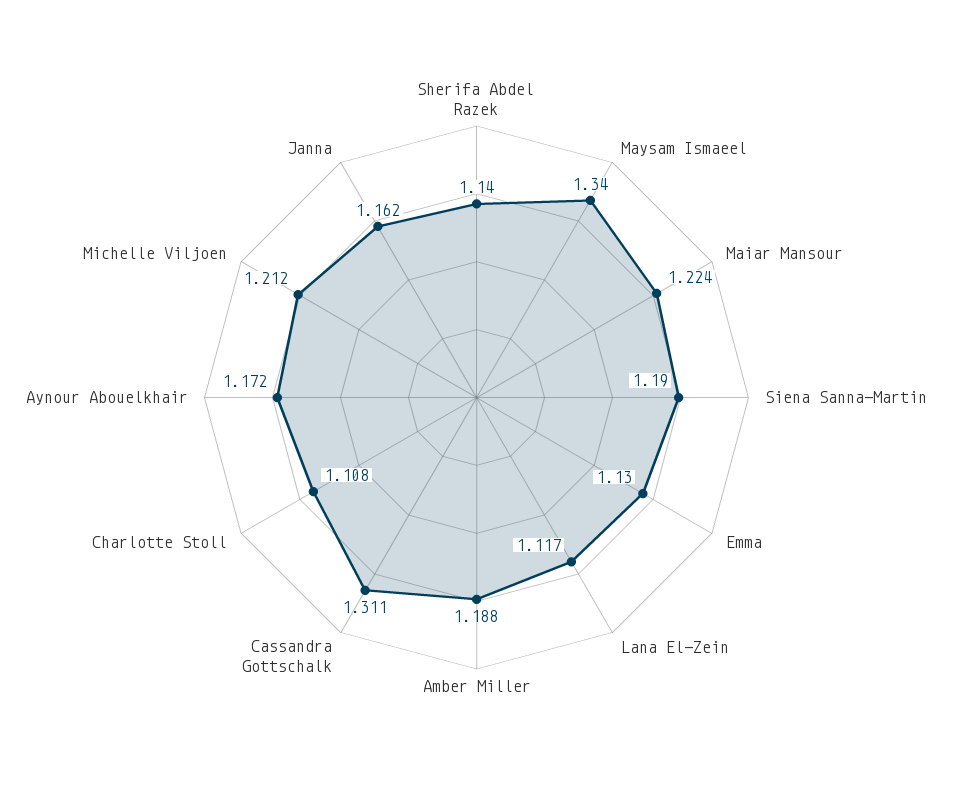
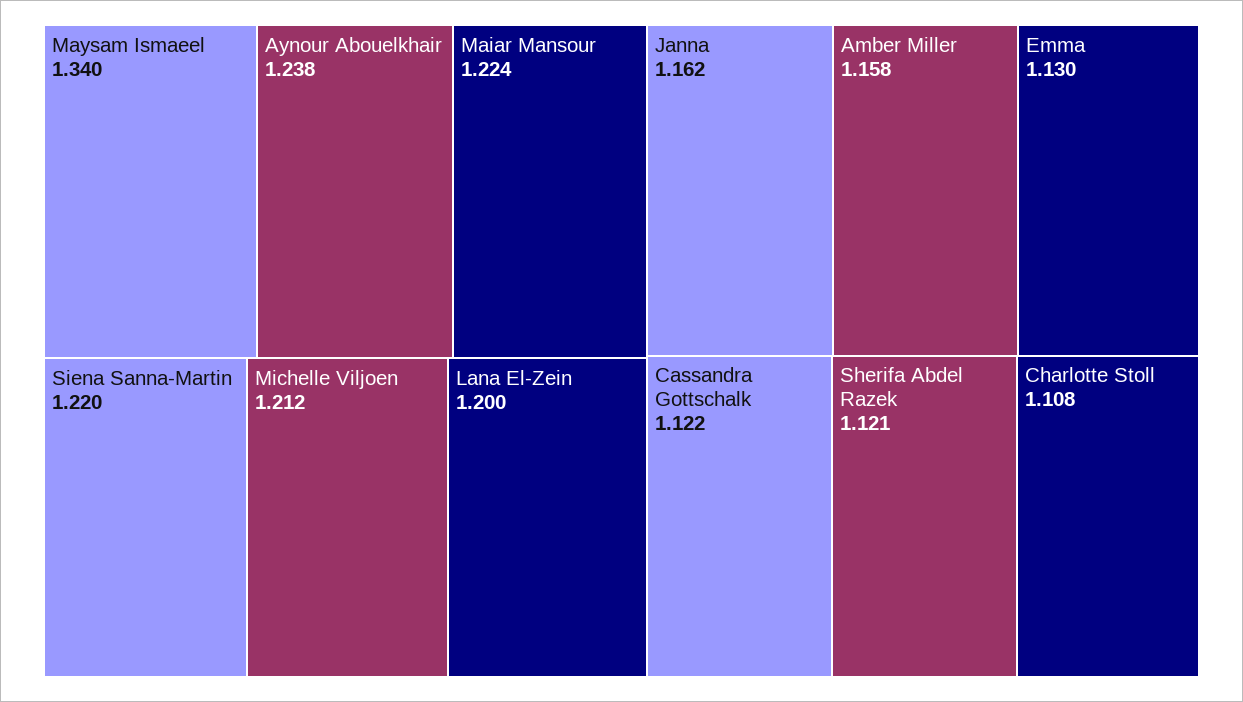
Sherifa Abdel Razek: 1.14 -> 1.121
Siena Sanna-Martin: 1.19 -> 1.22
Lana El-Zein: 1.117 -> 1.2
Amber Miller: 1.188 -> 1.158
Cassandra Gottschalk: 1.311 -> 1.122
Aynour Abouelkhair: 1.172 -> 1.238

